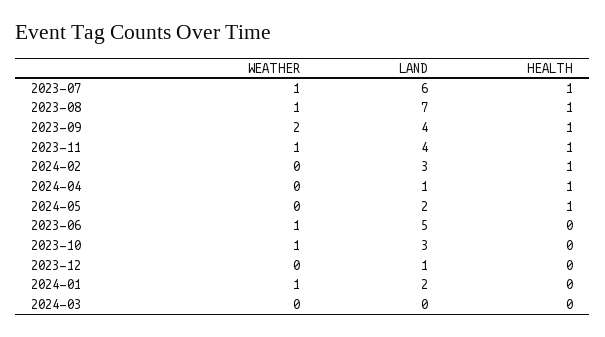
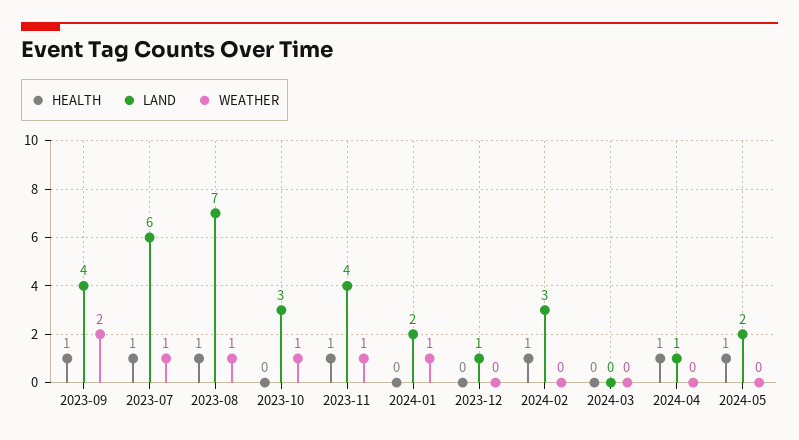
WEATHER, 2023-06: 1 -> none
LAND, 2023-06: 5 -> none
HEALTH, 2023-06: 0 -> none

